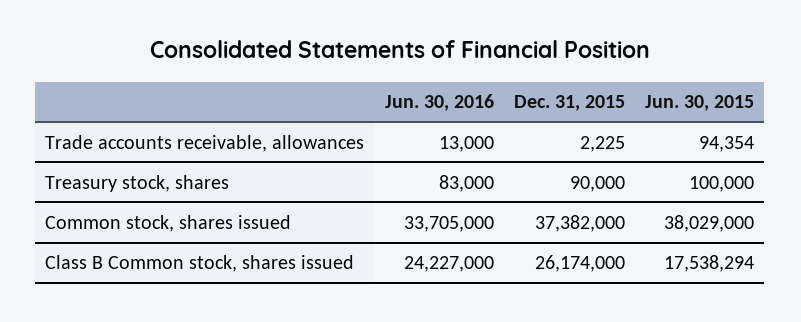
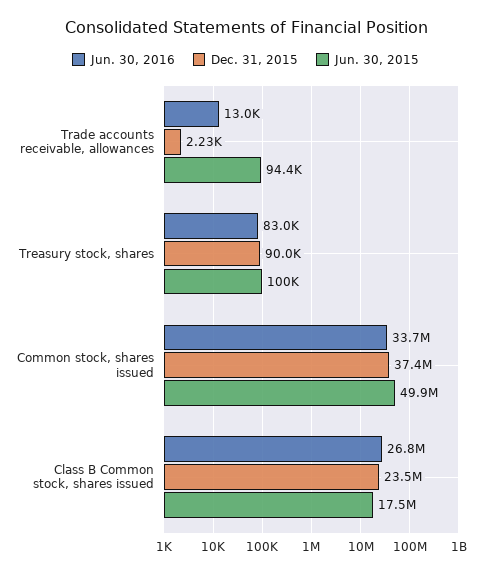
Jun. 30, 2015, Common stock, shares issued: 38029000 -> 49900000
Jun. 30, 2016, Class B Common stock, shares issued: 24227000 -> 26800000
Dec. 31, 2015, Class B Common stock, shares issued: 26174000 -> 23500000

